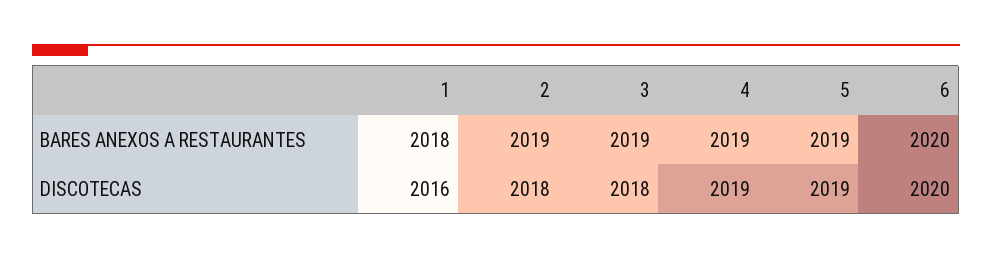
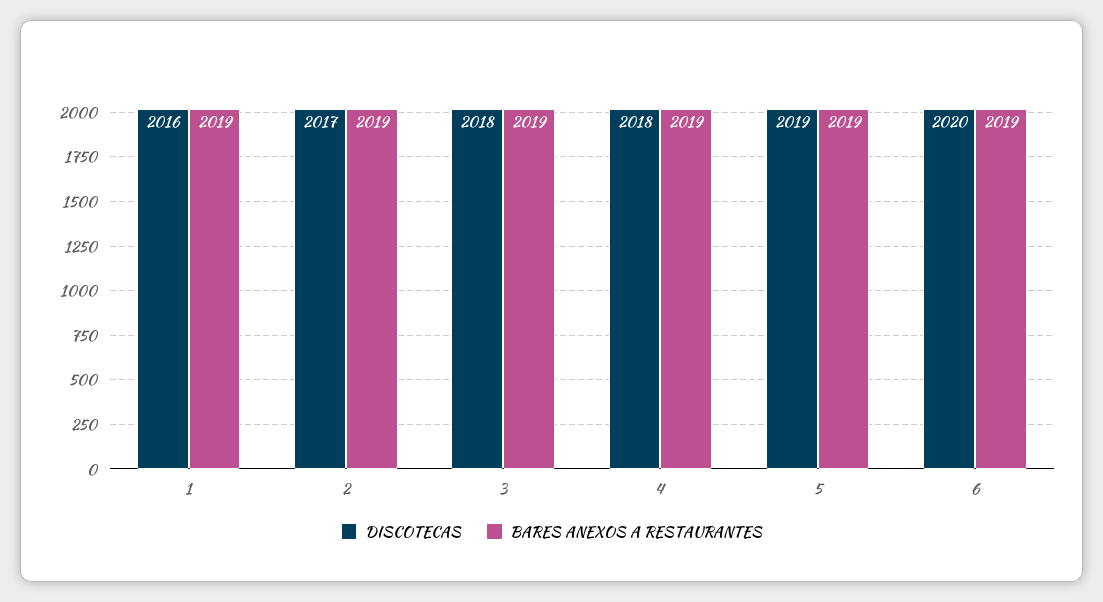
BARES ANEXOS A RESTAURANTES, 1: 2018 -> 2019
BARES ANEXOS A RESTAURANTES, 6: 2020 -> 2019
DISCOTECAS, 2: 2018 -> 2017
DISCOTECAS, 4: 2019 -> 2018

